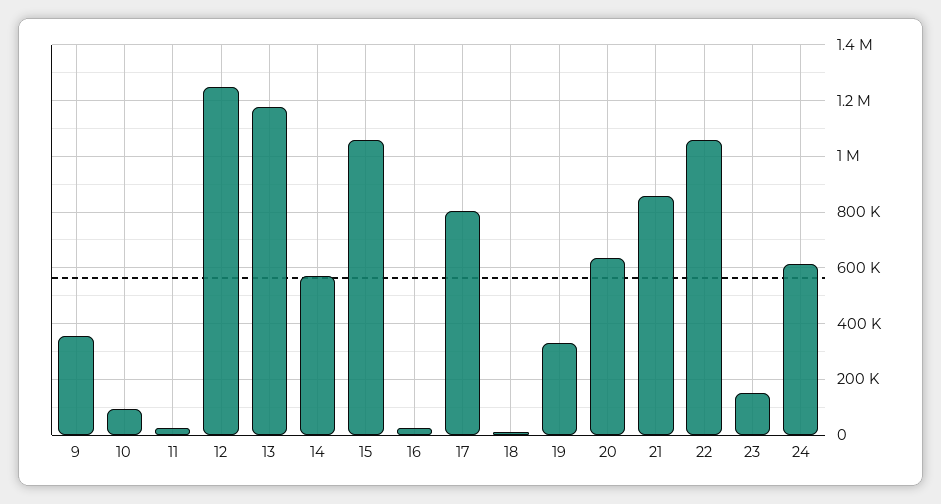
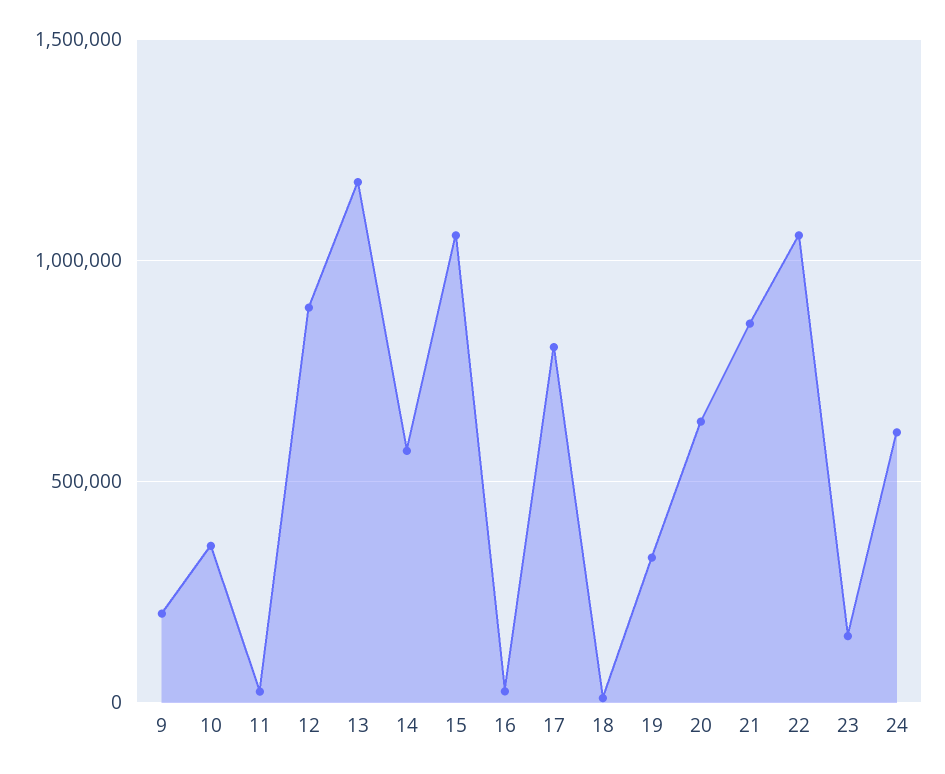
9: 350000 -> 200000
10: 100000 -> 350000
12: 1250000 -> 900000

